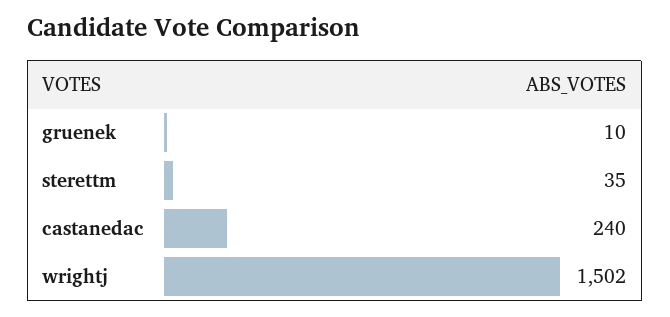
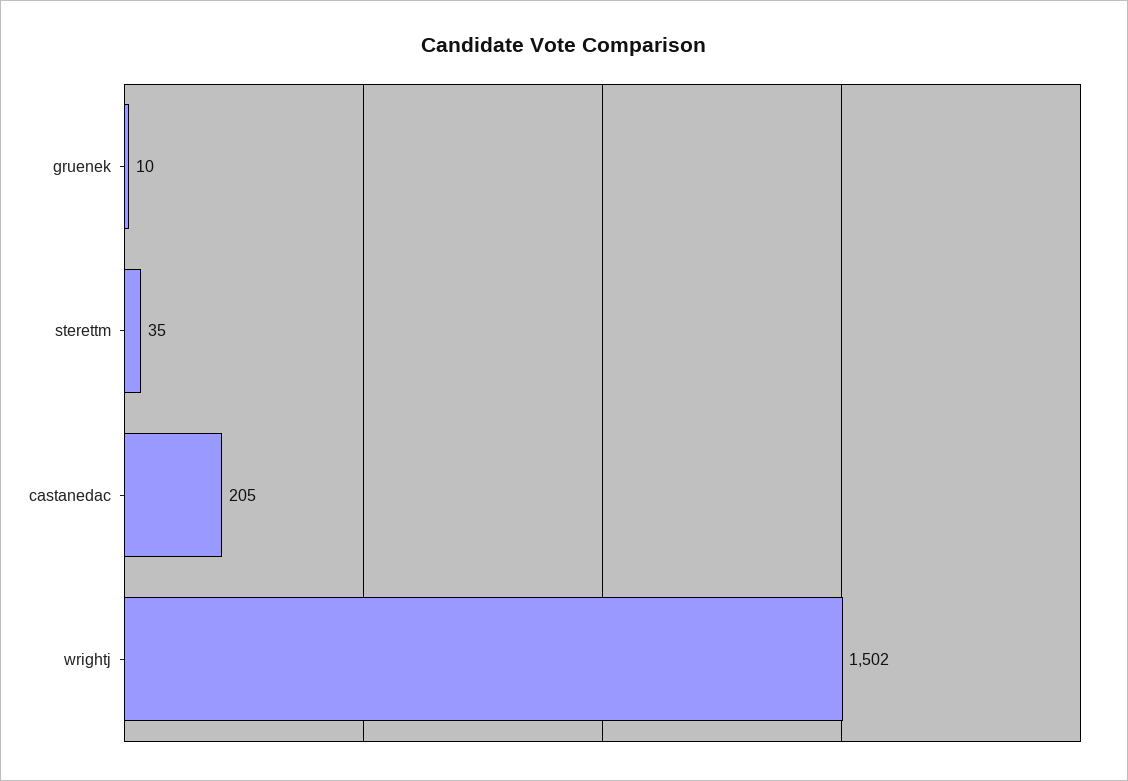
castanedac: 240 -> 205

